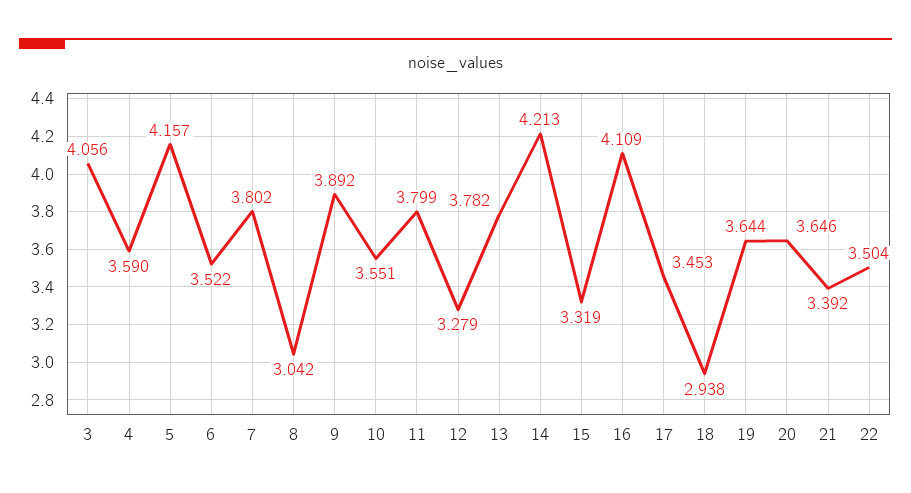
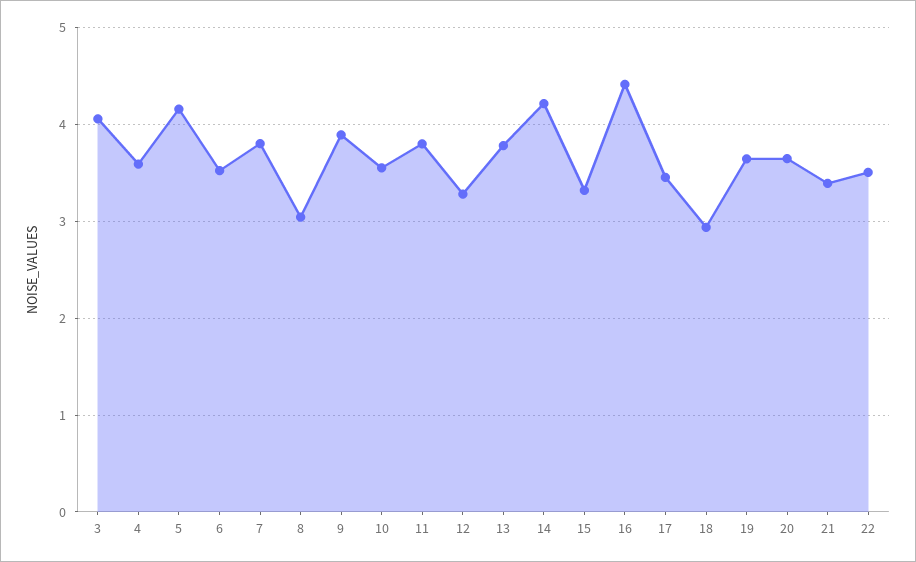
16: 4.109 -> 4.4

